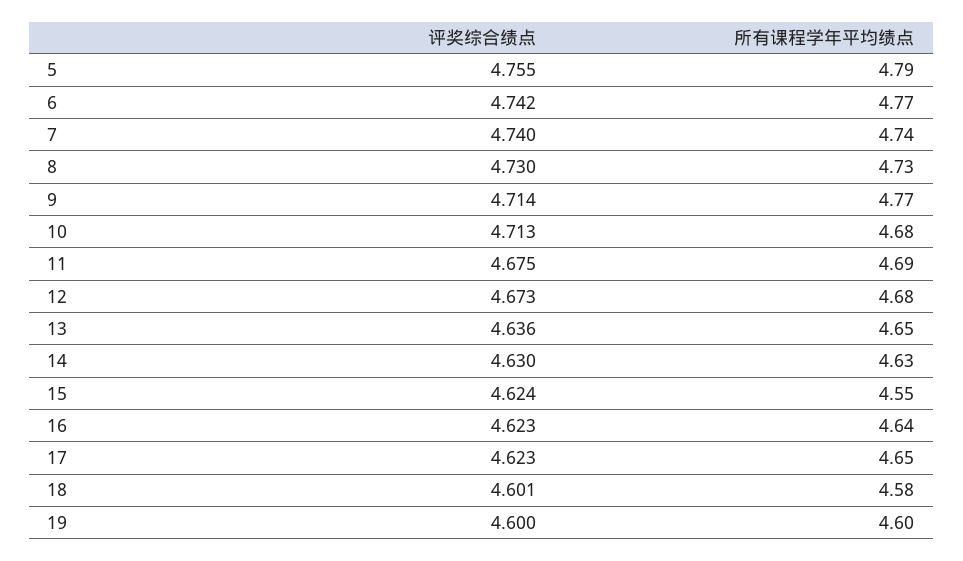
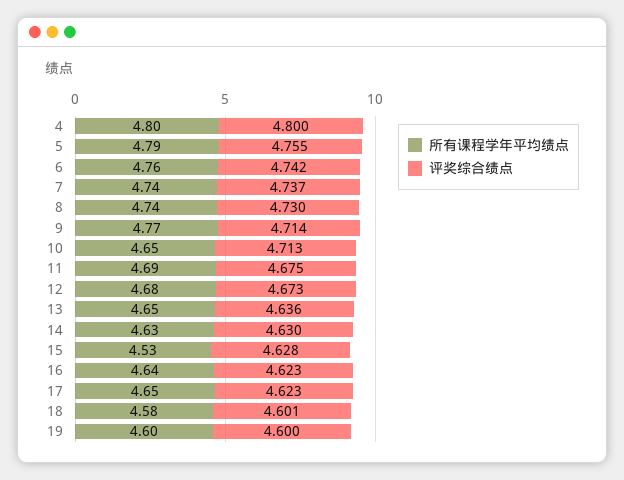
所有课程学年平均绩点, 6: 4.77 -> 4.76
评奖综合绩点, 7: 4.74 -> 4.737
所有课程学年平均绩点, 8: 4.73 -> 4.74
所有课程学年平均绩点, 10: 4.68 -> 4.65
评奖综合绩点, 15: 4.624 -> 4.628
所有课程学年平均绩点, 15: 4.55 -> 4.53
所有课程学年平均绩点, 4: none -> 4.8
评奖综合绩点, 4: none -> 4.8

